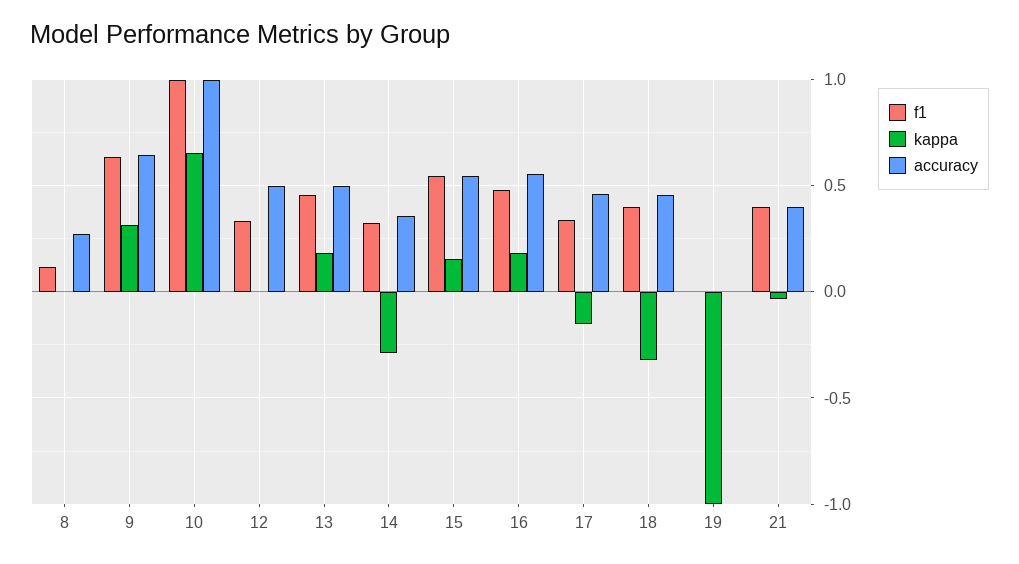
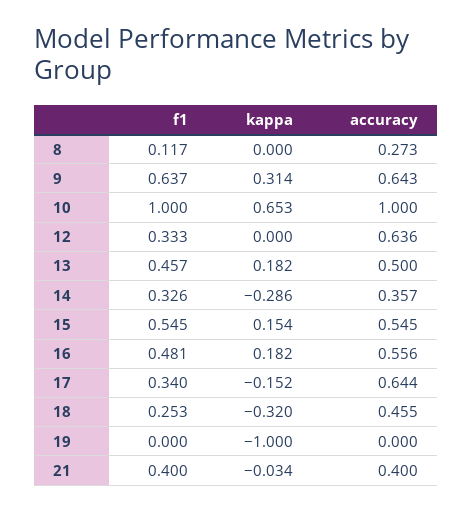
accuracy, 12: 0.5 -> 0.636
accuracy, 17: 0.45 -> 0.644
f1, 18: 0.4 -> 0.253

